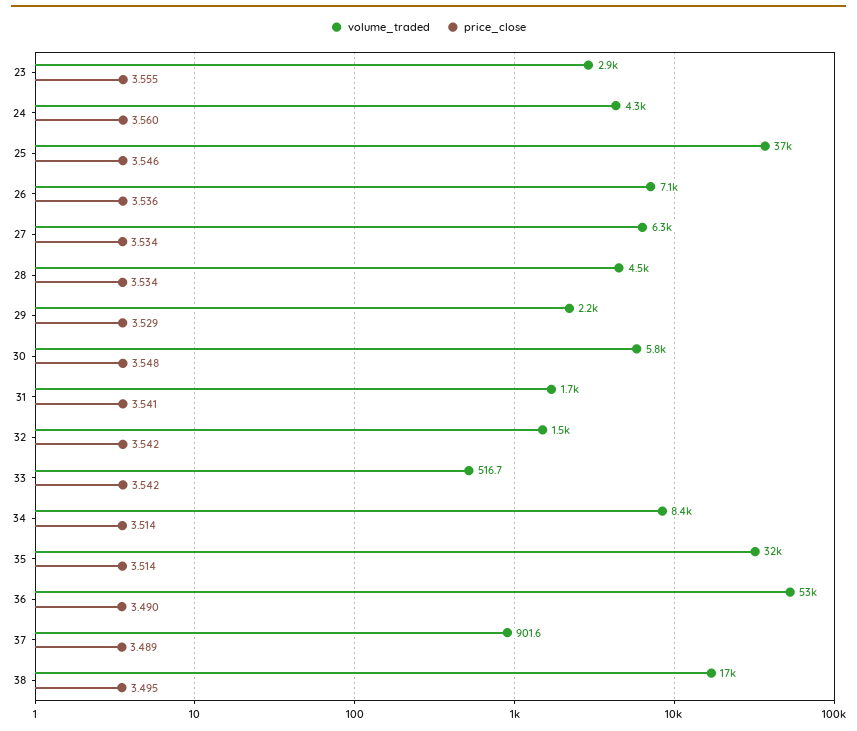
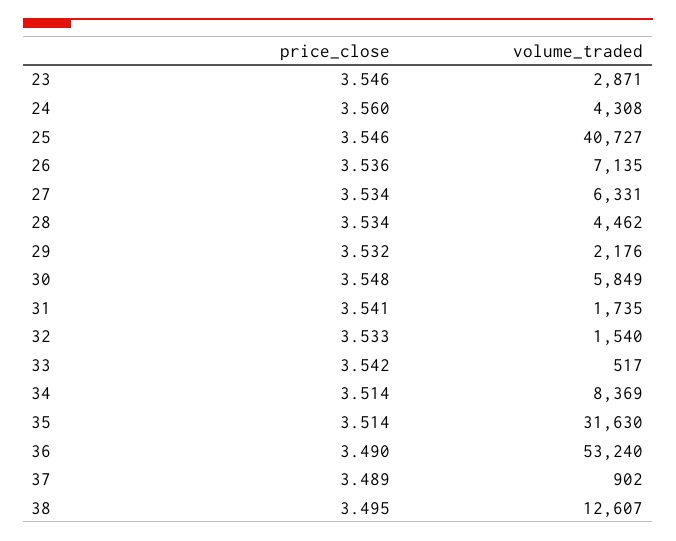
price_close, 23: 3.555 -> 3.546
volume_traded, 25: 37000 -> 40727
price_close, 29: 3.529 -> 3.532
price_close, 32: 3.542 -> 3.533
volume_traded, 38: 17000 -> 12607

